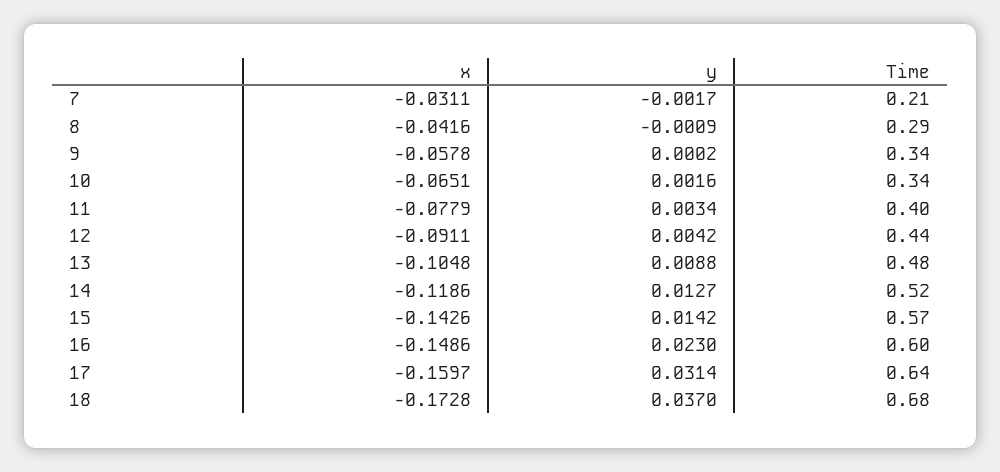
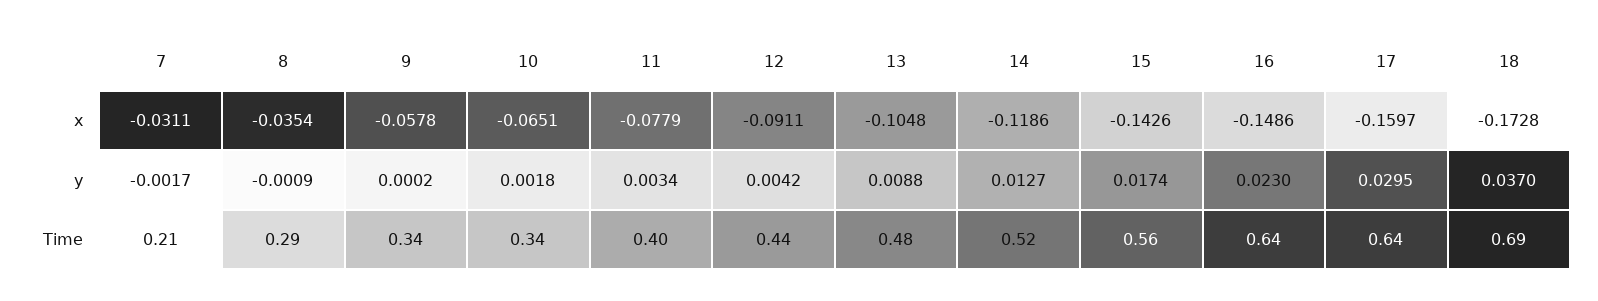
x, 8: -0.0416 -> -0.0354
y, 10: 0.0016 -> 0.0018
y, 15: 0.0142 -> 0.0174
Time, 15: 0.57 -> 0.56
Time, 16: 0.6 -> 0.64
y, 17: 0.0314 -> 0.0295
Time, 18: 0.68 -> 0.69

